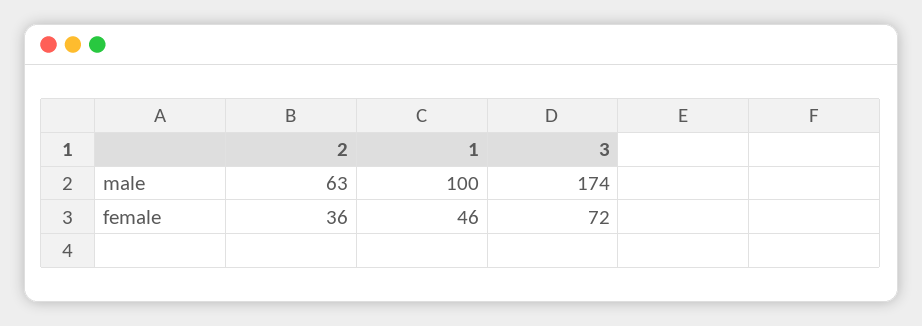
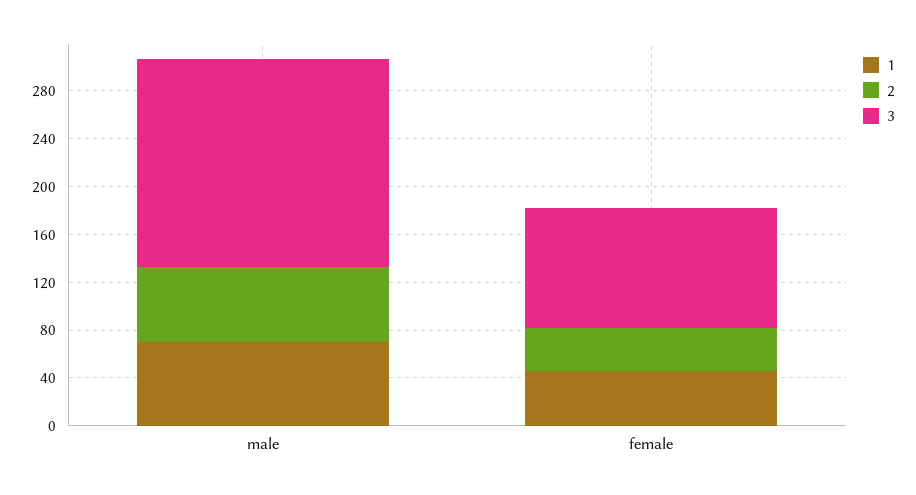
1, male: 100 -> 70
3, female: 72 -> 100

